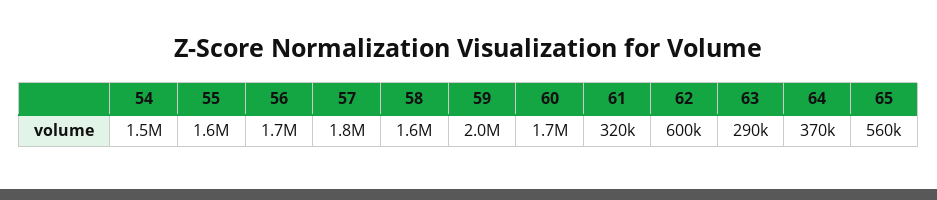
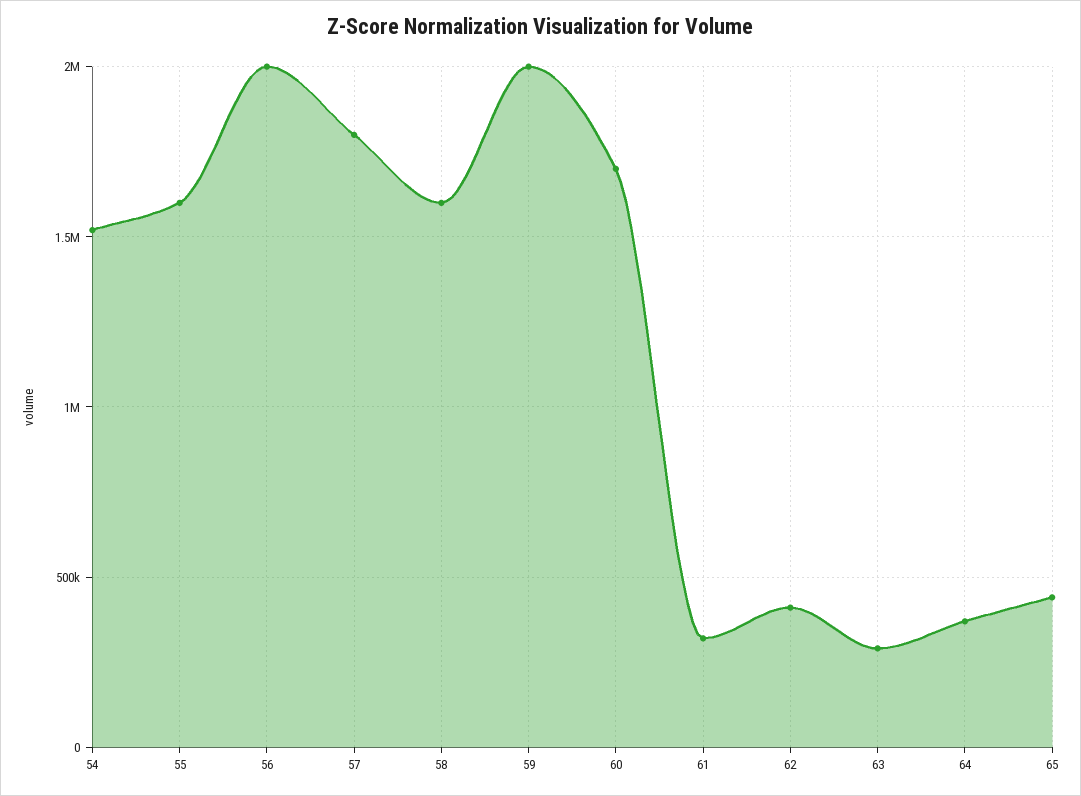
56: 1700000 -> 2000000
62: 600000 -> 400000
65: 560000 -> 450000

